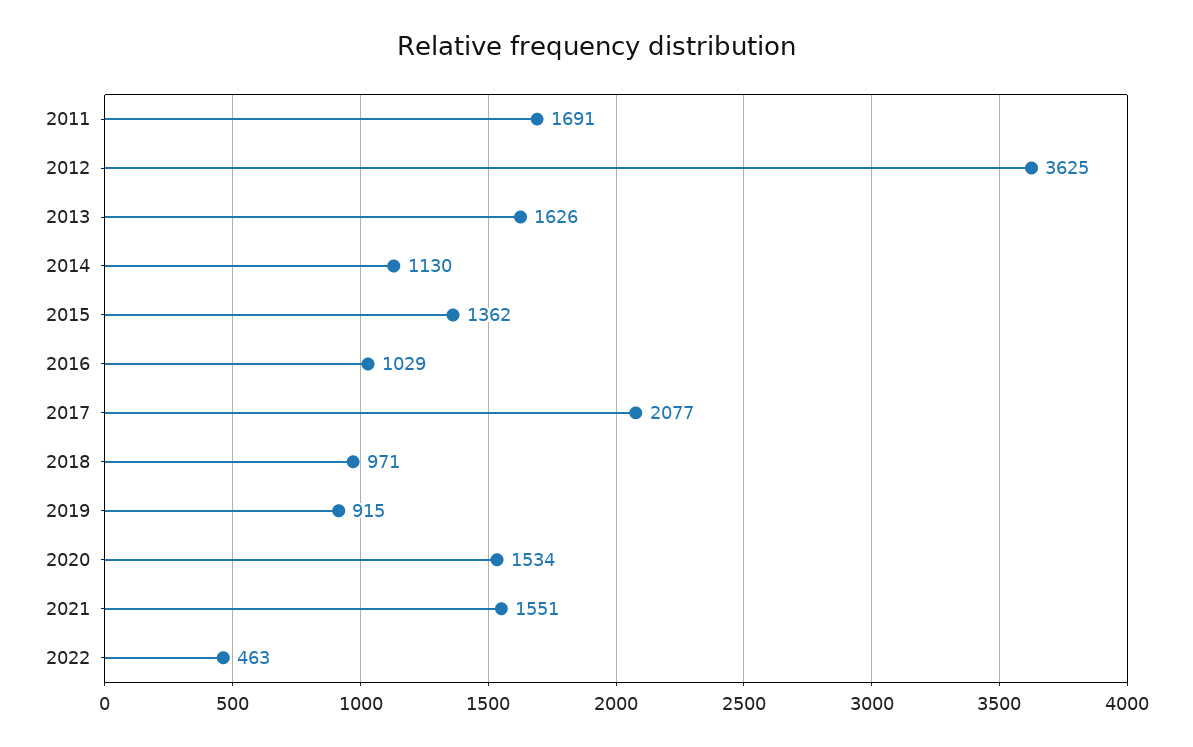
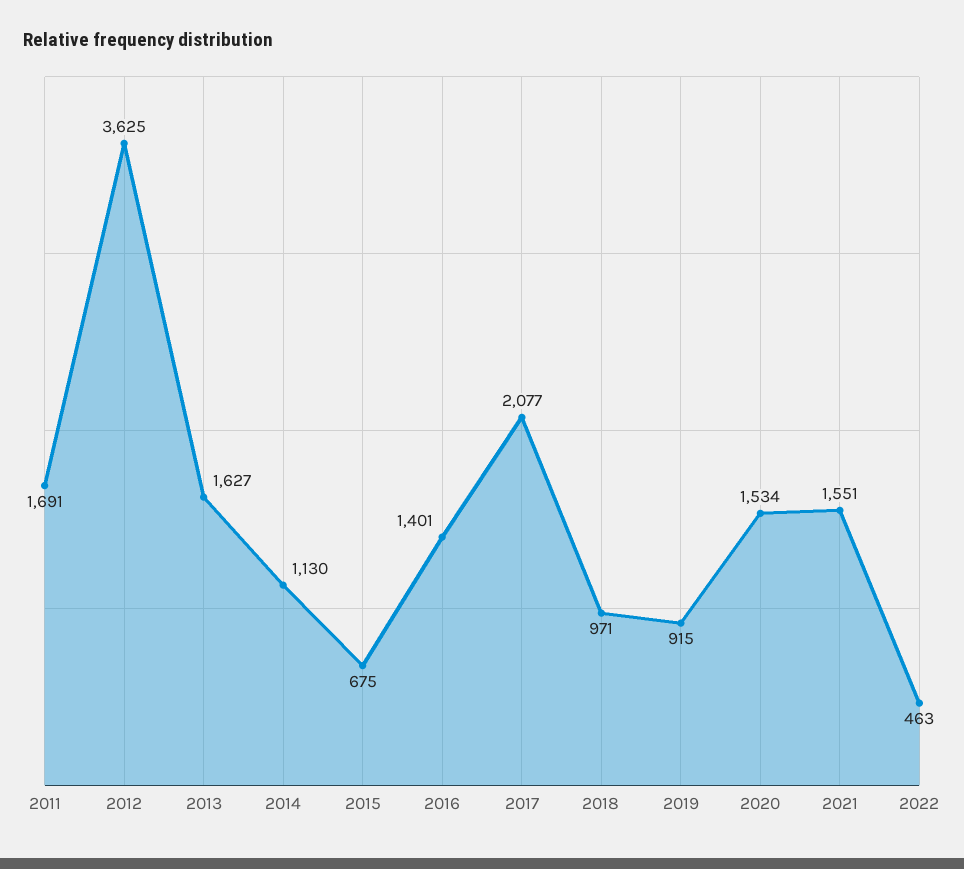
2013: 1626 -> 1627
2015: 1362 -> 675
2016: 1029 -> 1401

